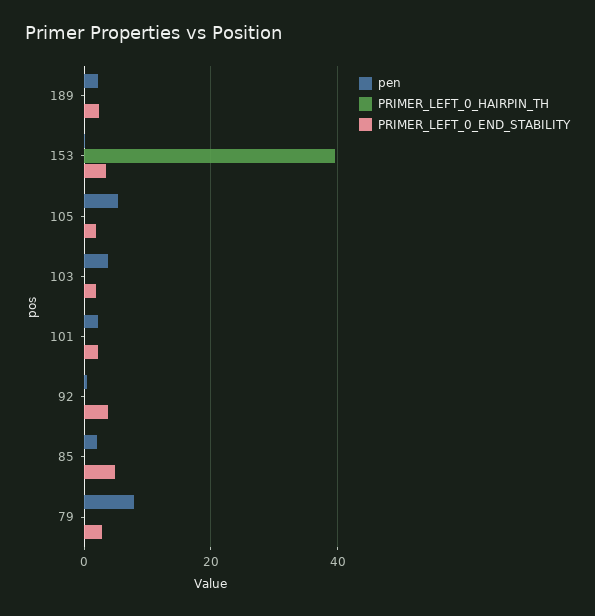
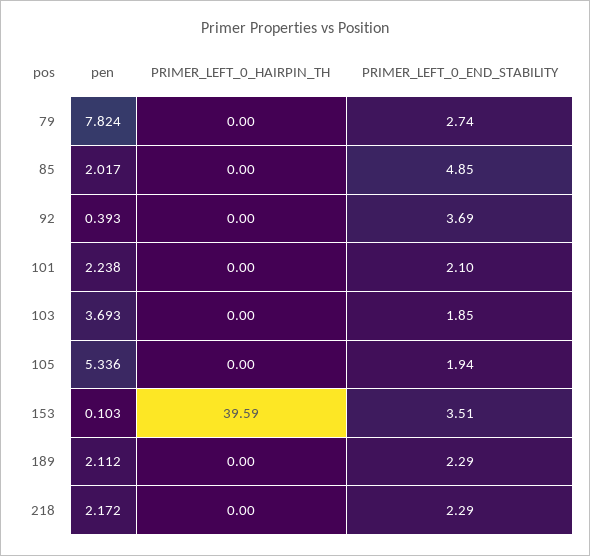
pen, 218: none -> 2.172
PRIMER_LEFT_0_HAIRPIN_TH, 218: none -> 0
PRIMER_LEFT_0_END_STABILITY, 218: none -> 2.29

